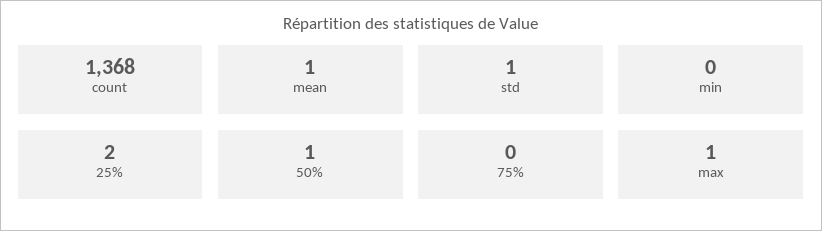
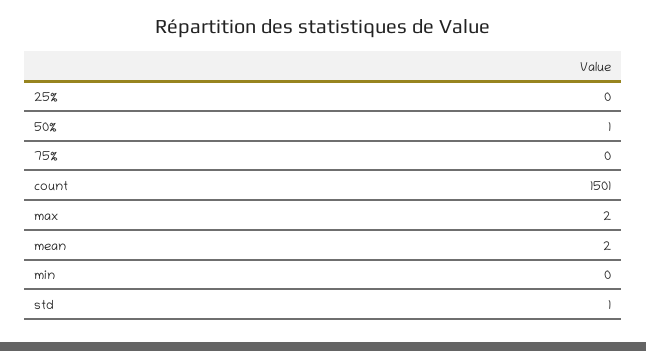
count: 1368 -> 1501
mean: 1 -> 2
25%: 2 -> 0
max: 1 -> 2

